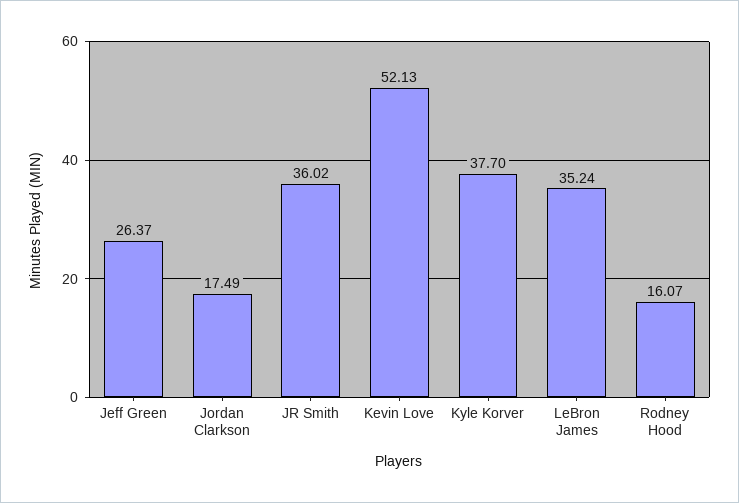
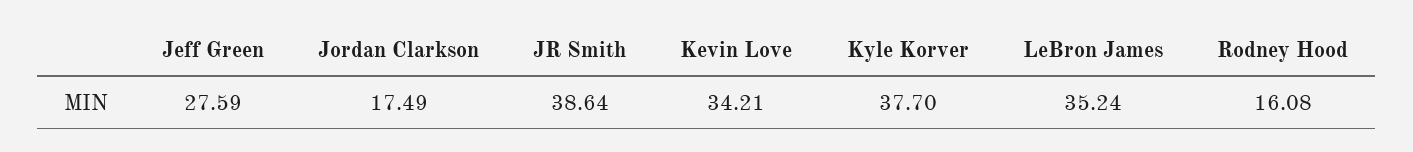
Jeff Green: 26.37 -> 27.59
JR Smith: 36.02 -> 38.64
Kevin Love: 52.13 -> 34.21
Rodney Hood: 16.07 -> 16.08

